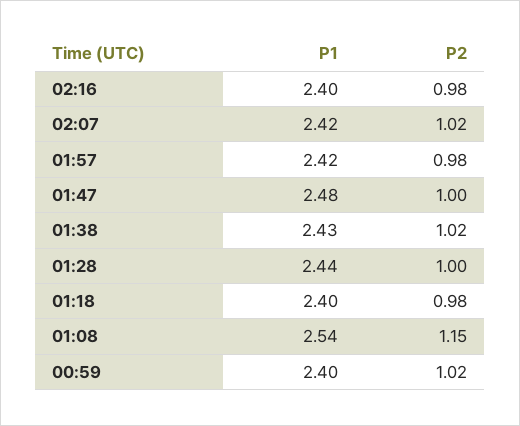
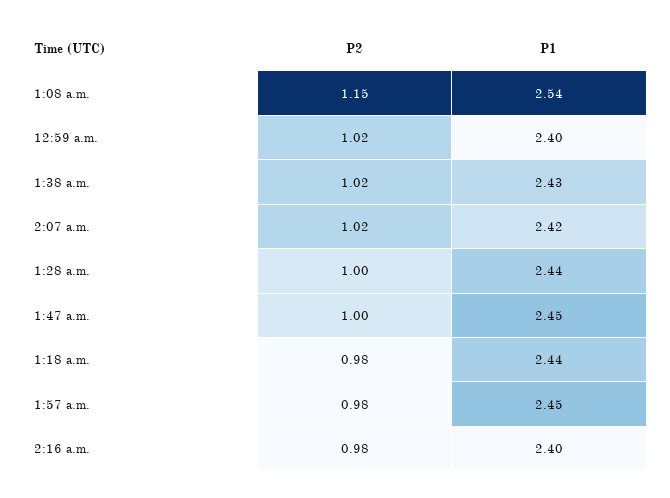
P1, 01:57: 2.42 -> 2.45
P1, 01:47: 2.48 -> 2.45
P1, 01:18: 2.4 -> 2.44

